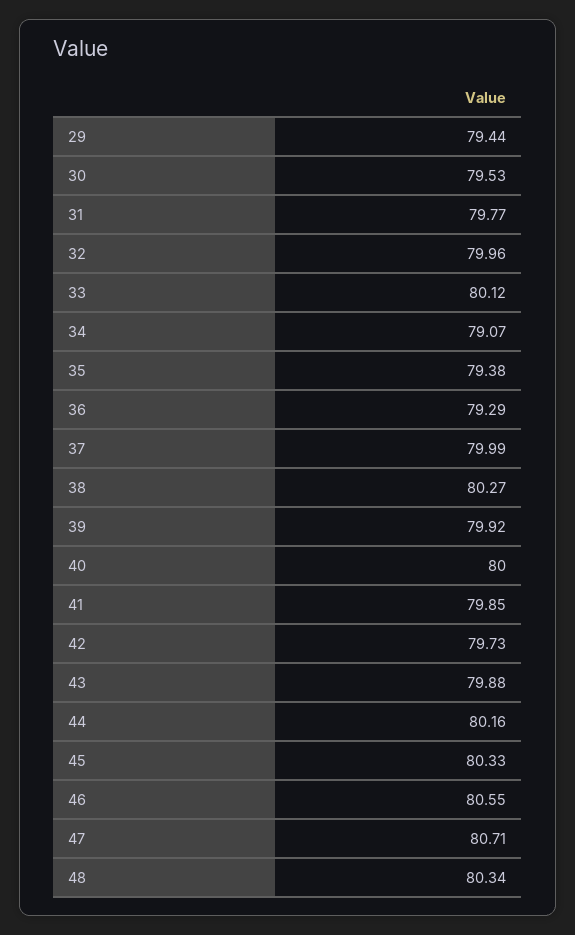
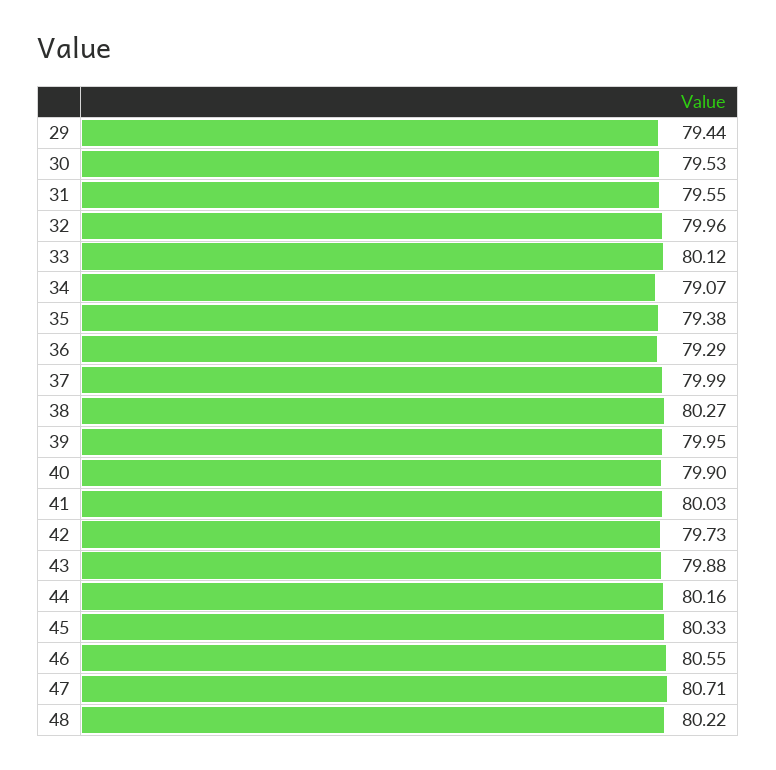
31: 79.77 -> 79.55
39: 79.92 -> 79.95
40: 80 -> 79.9
41: 79.85 -> 80.03
48: 80.34 -> 80.22

